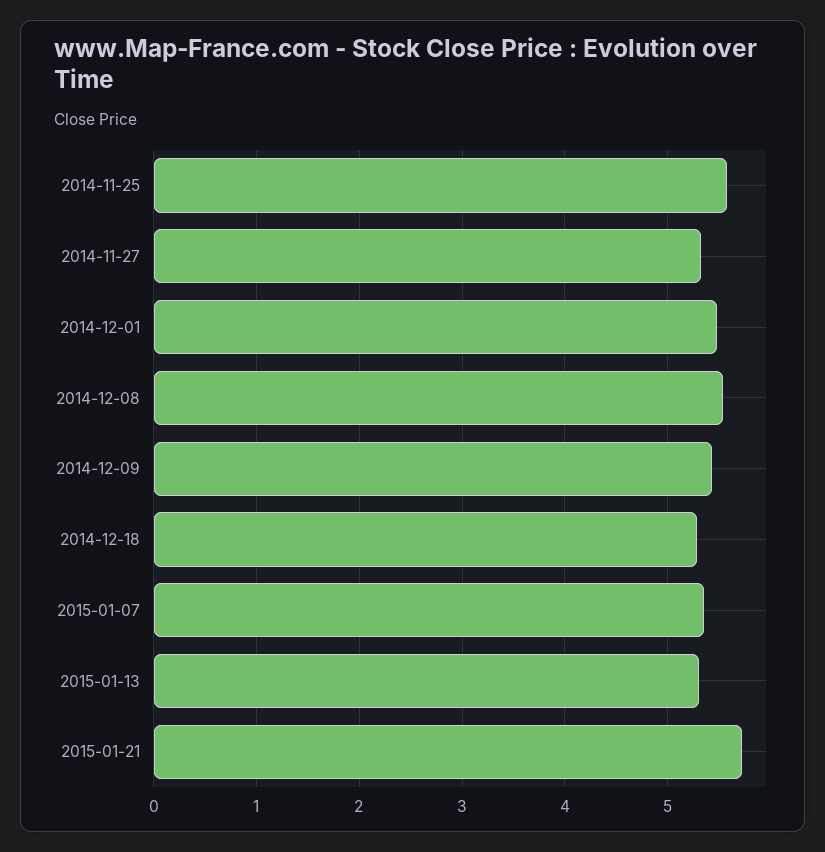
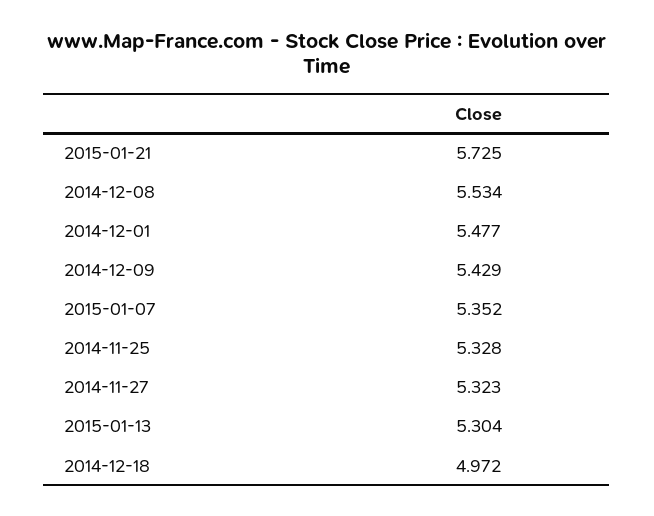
2014-11-25: 5.6 -> 5.328
2014-12-18: 5.3 -> 4.972

